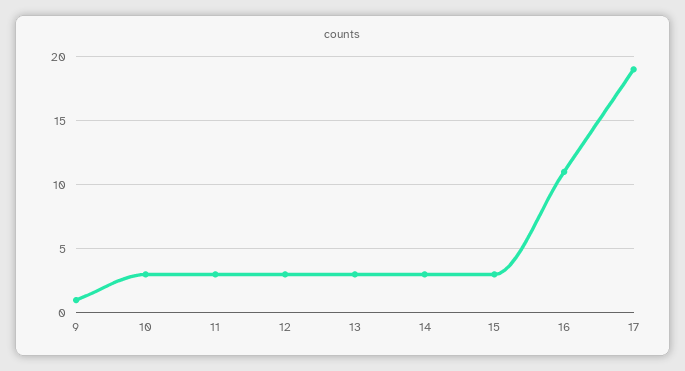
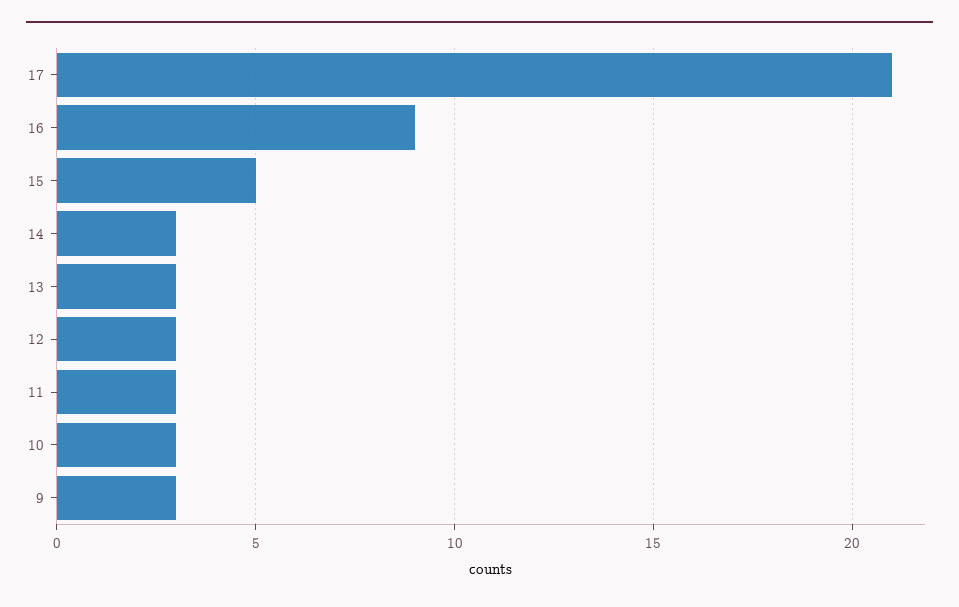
9: 1 -> 3
15: 3 -> 5
16: 11 -> 9
17: 19 -> 21

